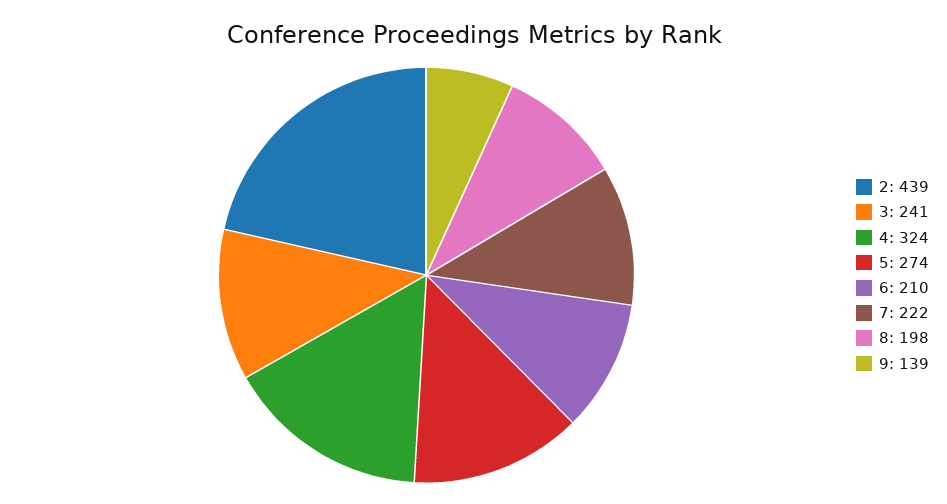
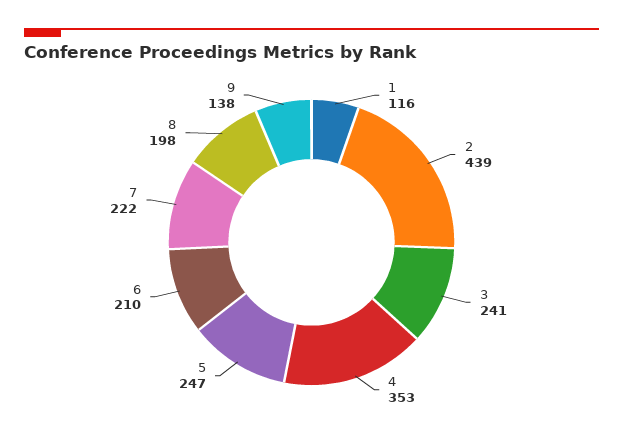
4: 324 -> 353
5: 274 -> 247
9: 139 -> 138
1: none -> 116

